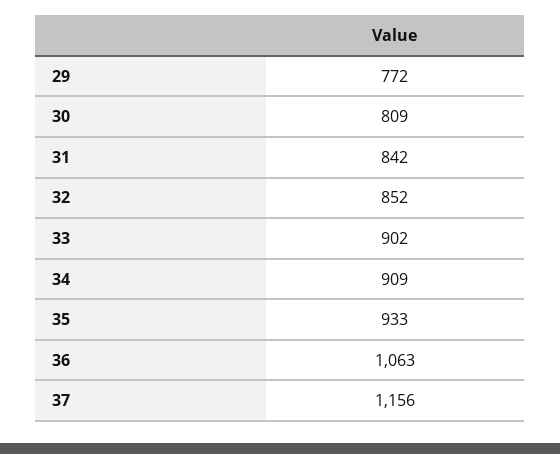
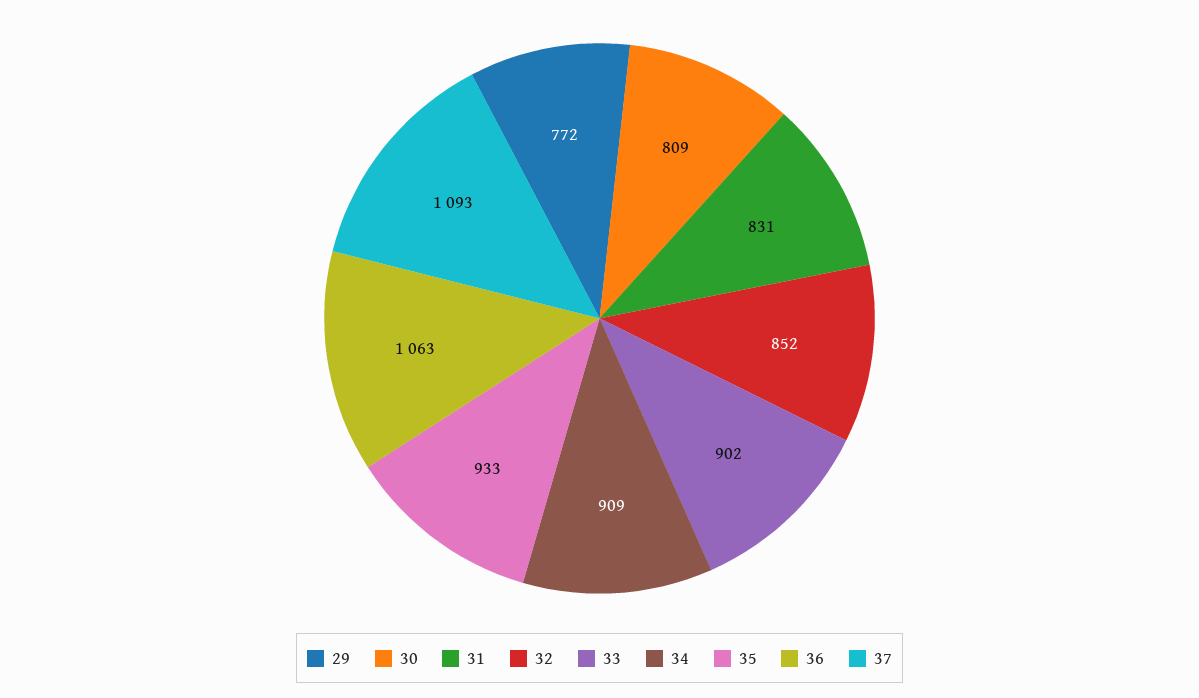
31: 842 -> 831
37: 1156 -> 1093

